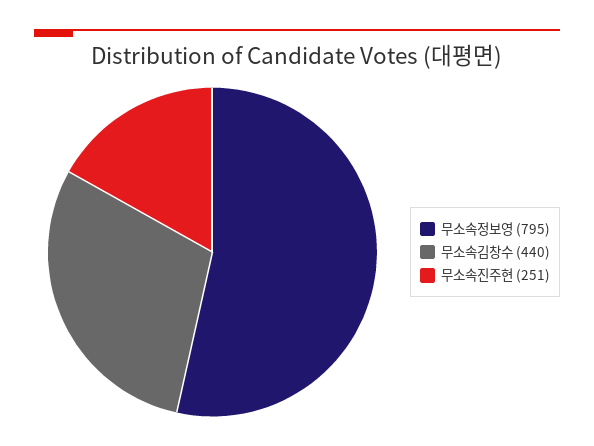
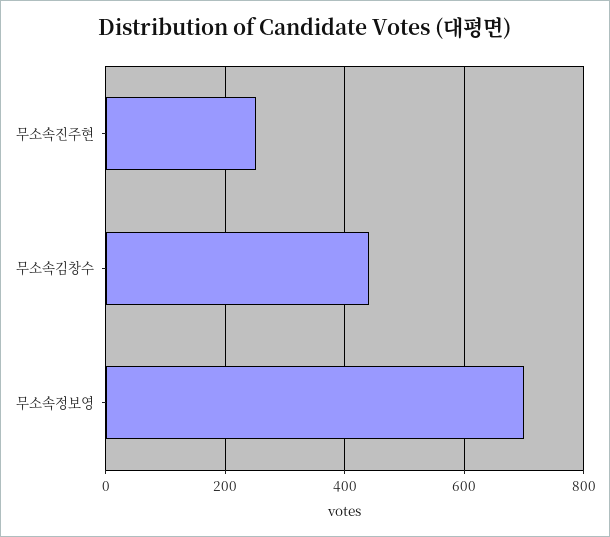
무소속정보영: 795 -> 700

